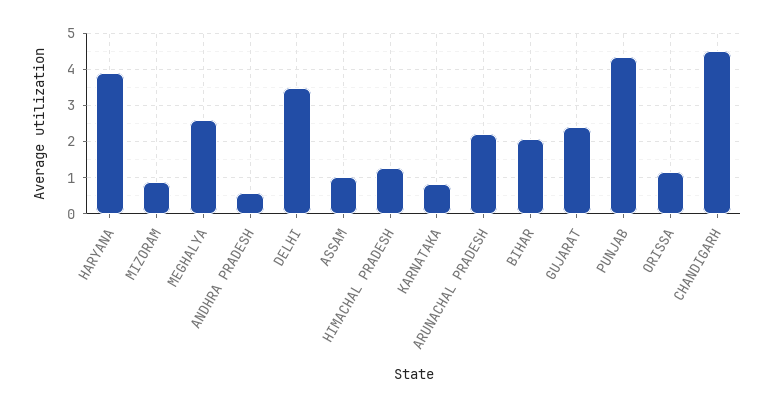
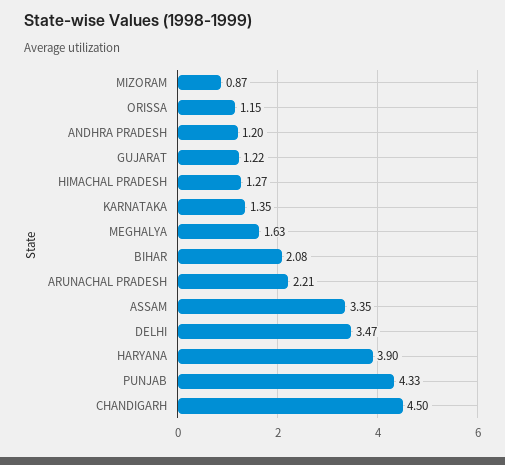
MEGHALYA: 2.6 -> 1.63
ANDHRA PRADESH: 0.6 -> 1.2
ASSAM: 1 -> 3.35
KARNATAKA: 0.8 -> 1.35
GUJARAT: 2.4 -> 1.22

